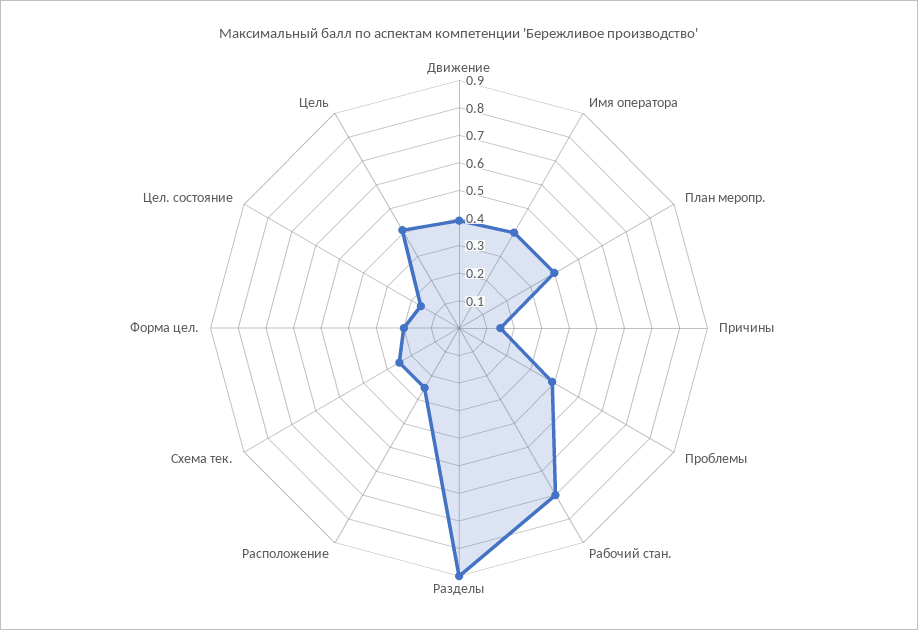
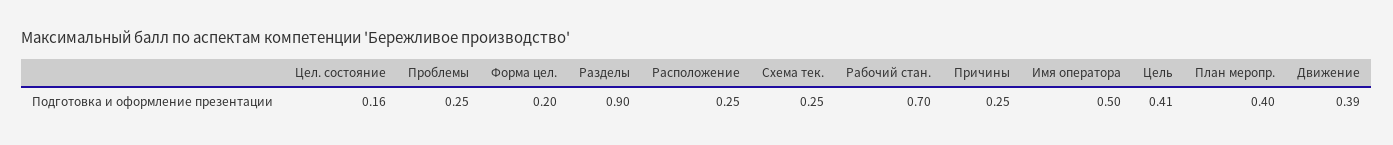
Имя оператора: 0.4 -> 0.5
Причины: 0.15 -> 0.25
Проблемы: 0.4 -> 0.25

